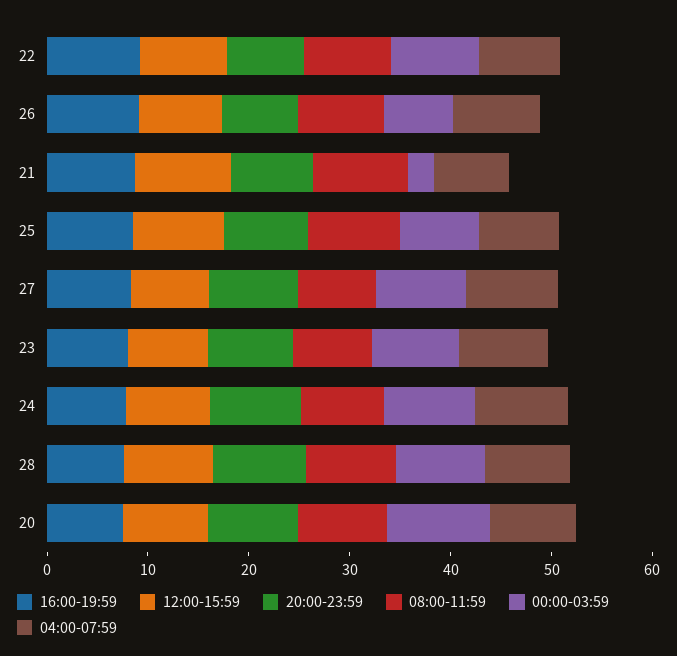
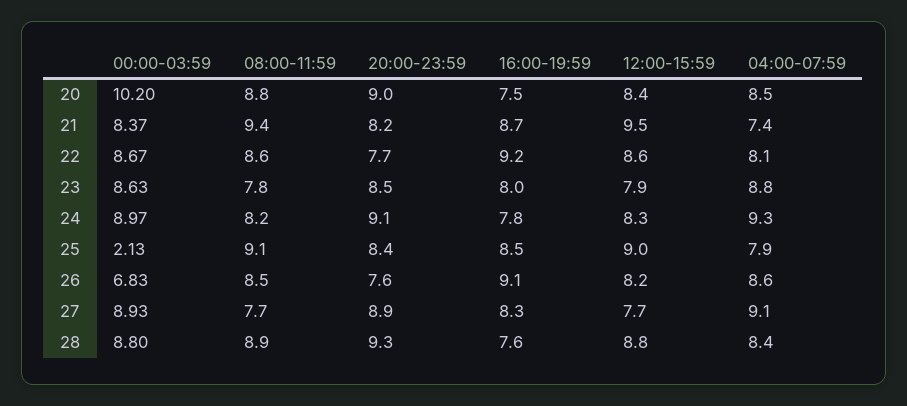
00:00-03:59, 21: 2 -> 8.37
00:00-03:59, 25: 8 -> 2.13

